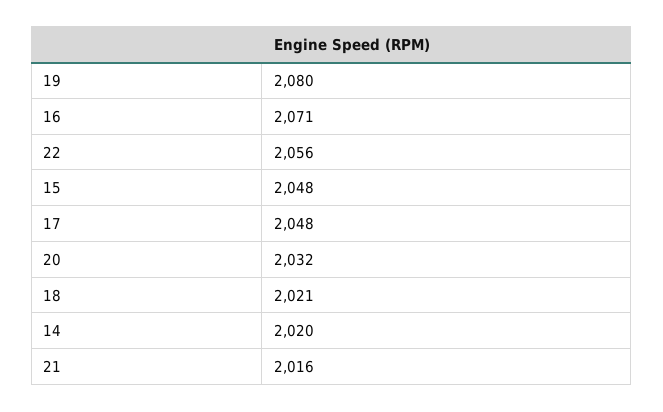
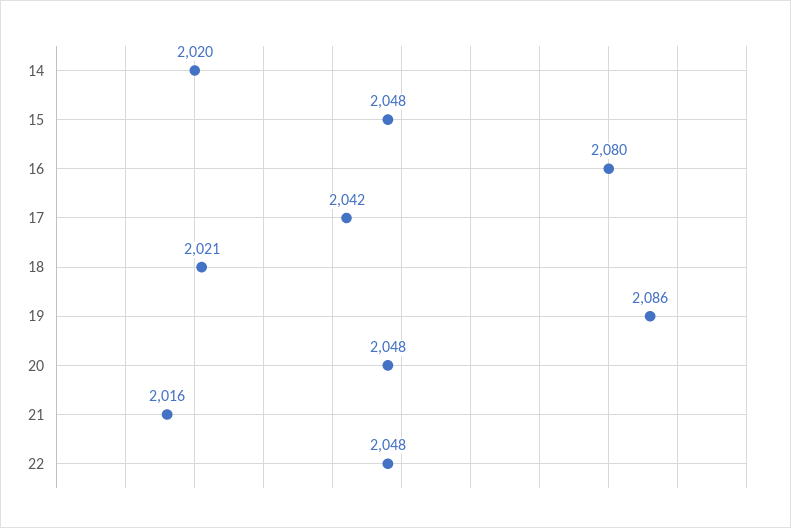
19: 2080 -> 2086
16: 2071 -> 2080
22: 2056 -> 2048
17: 2048 -> 2042
20: 2032 -> 2048

